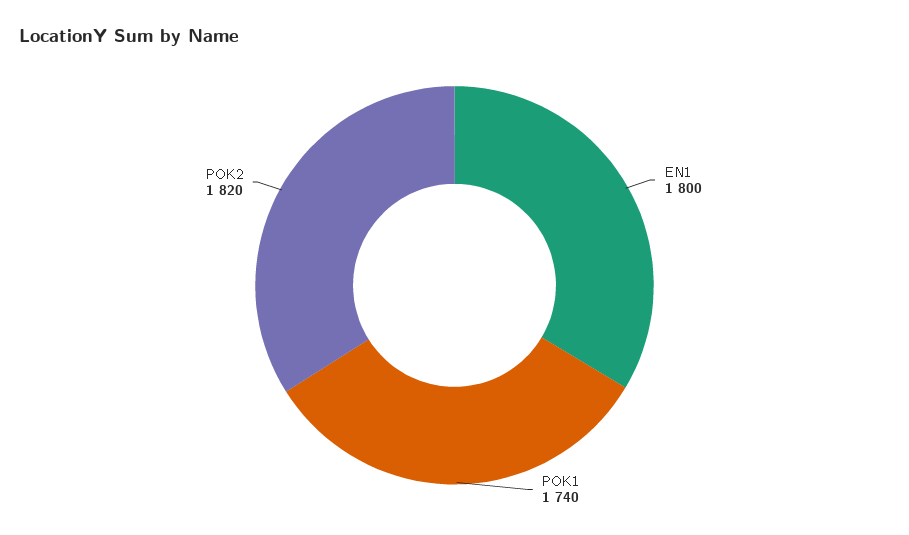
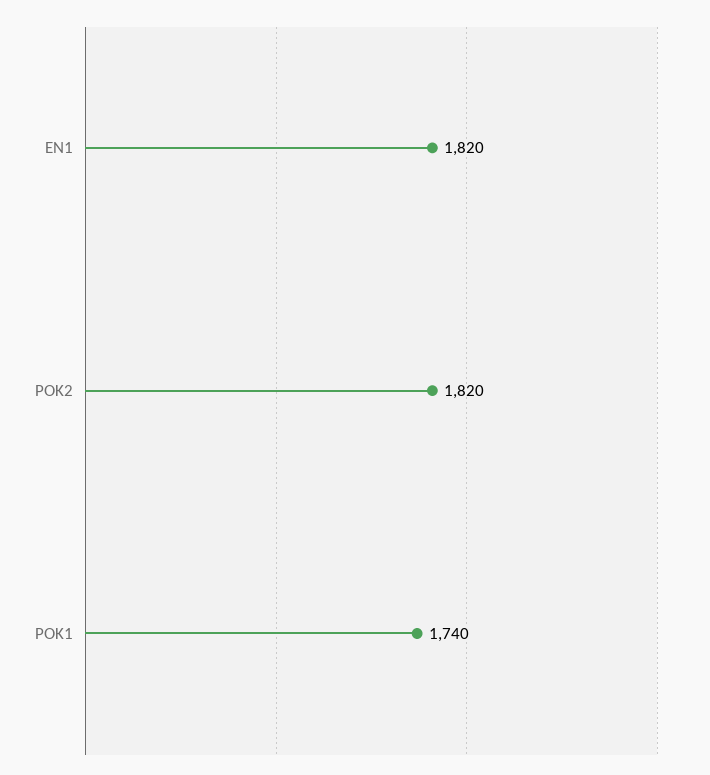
EN1: 1800 -> 1820

